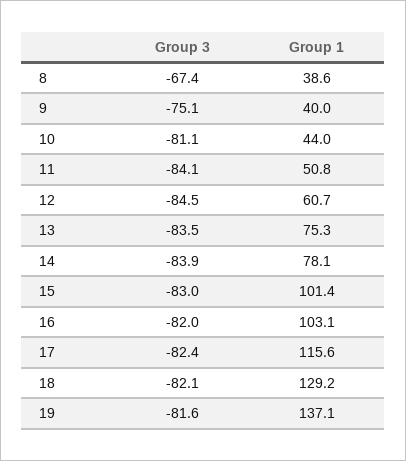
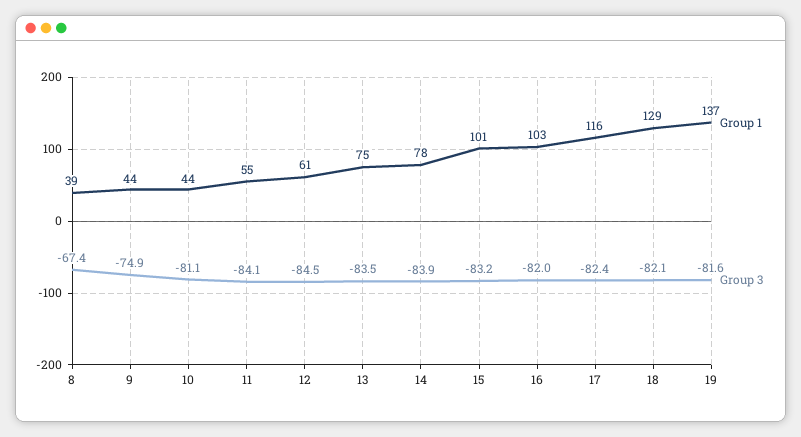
Group 3, 9: -75.1 -> -74.9
Group 1, 9: 40 -> 44
Group 1, 11: 50.8 -> 55
Group 3, 15: -83 -> -83.2

